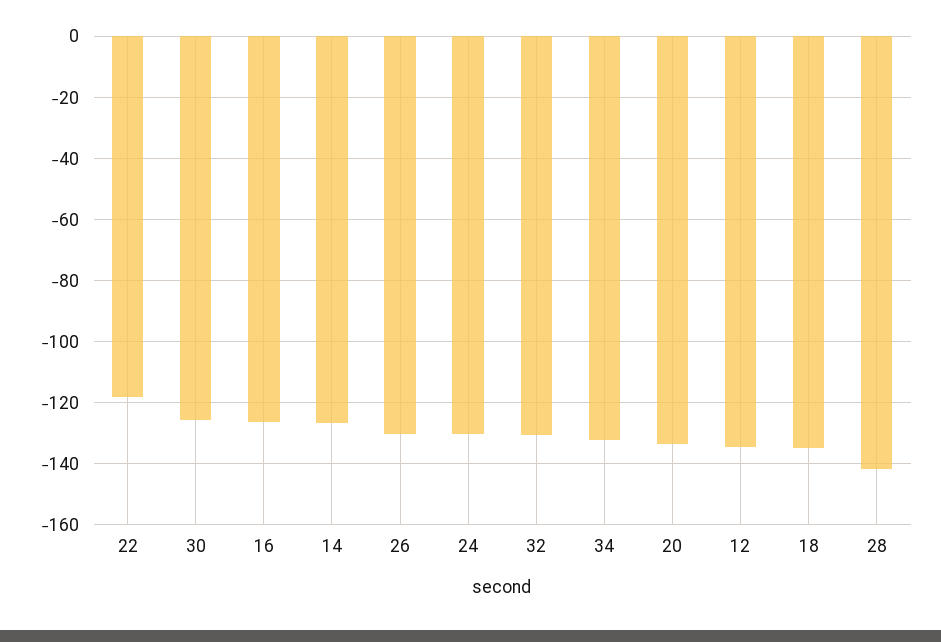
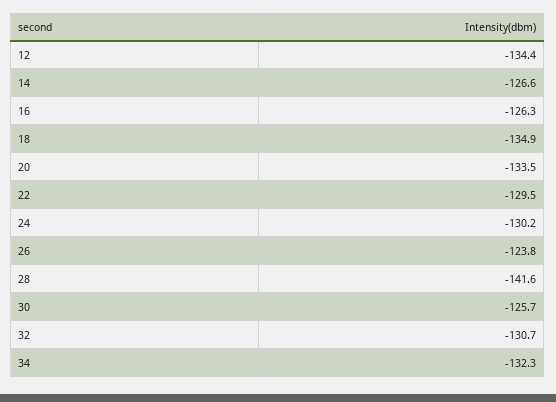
22: -118 -> -129.5
26: -130 -> -123.8

